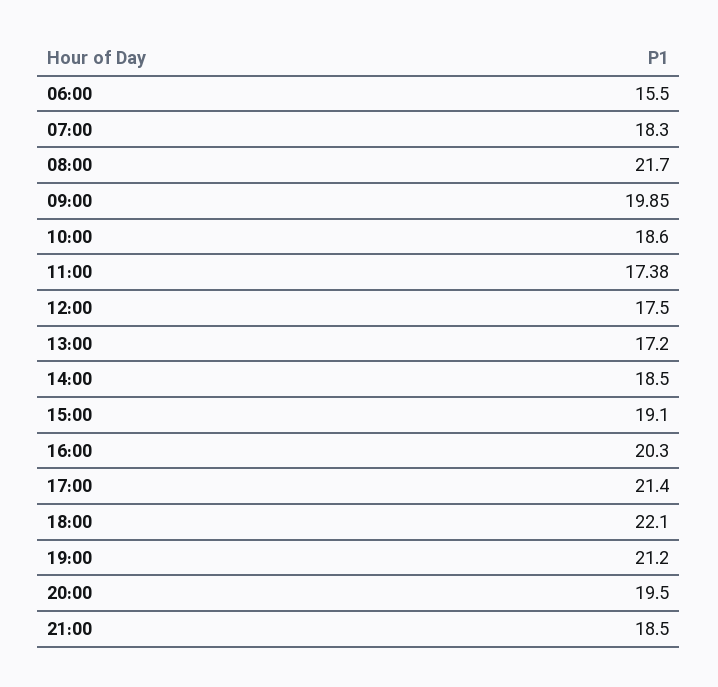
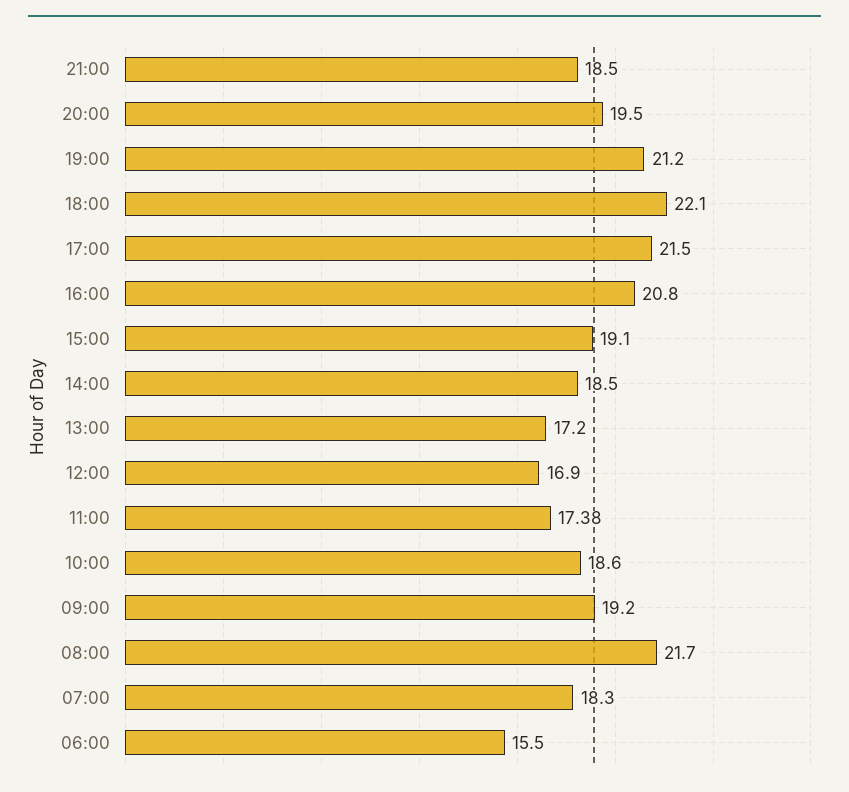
09:00: 19.85 -> 19.2
12:00: 17.5 -> 16.9
16:00: 20.3 -> 20.8
17:00: 21.4 -> 21.5

